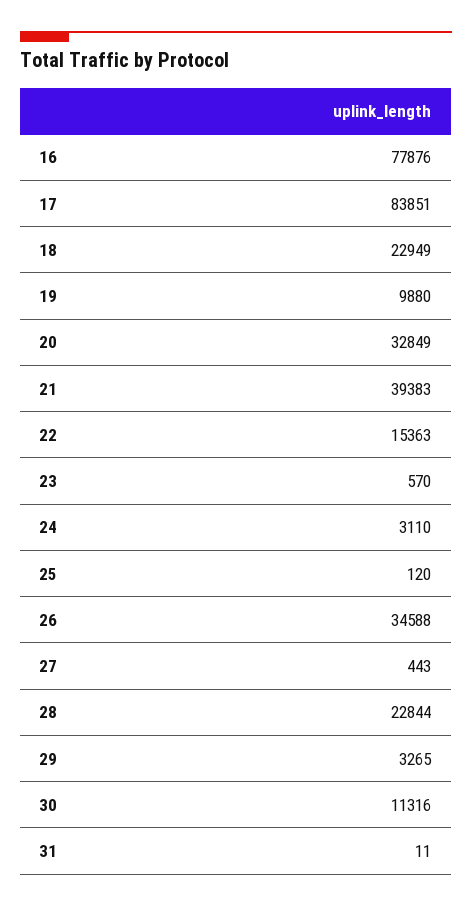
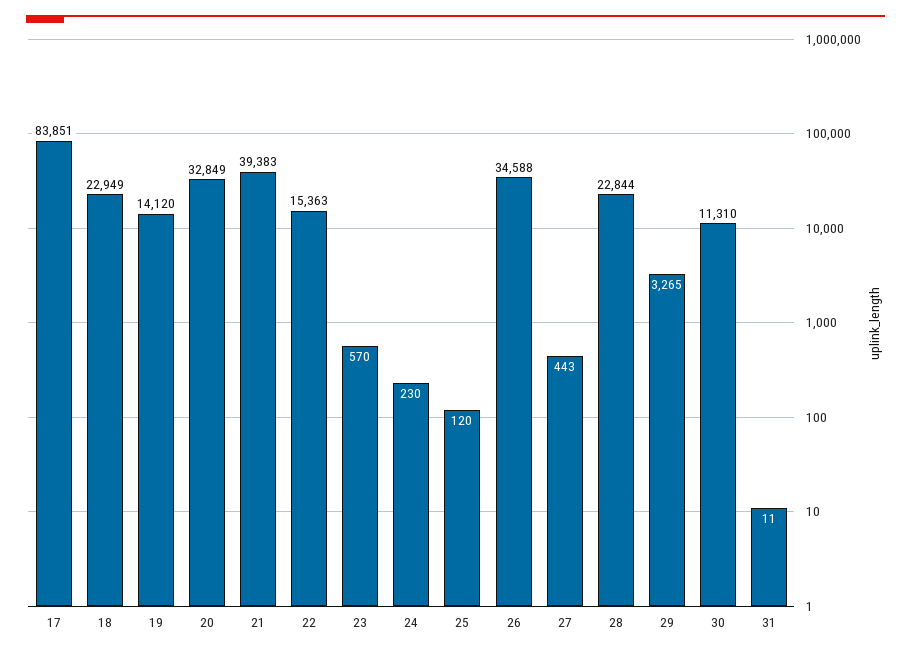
16: 77876 -> none
19: 9880 -> 14120
24: 3110 -> 230
30: 11316 -> 11310

